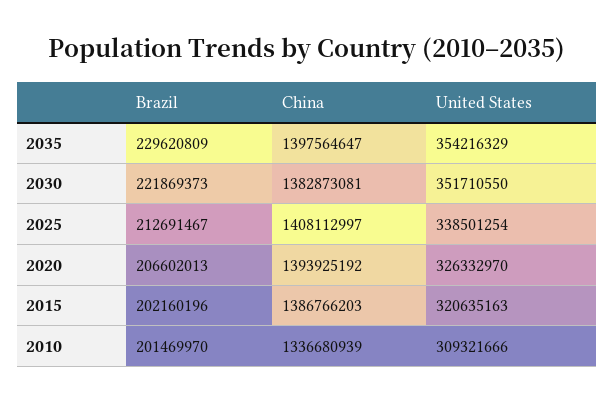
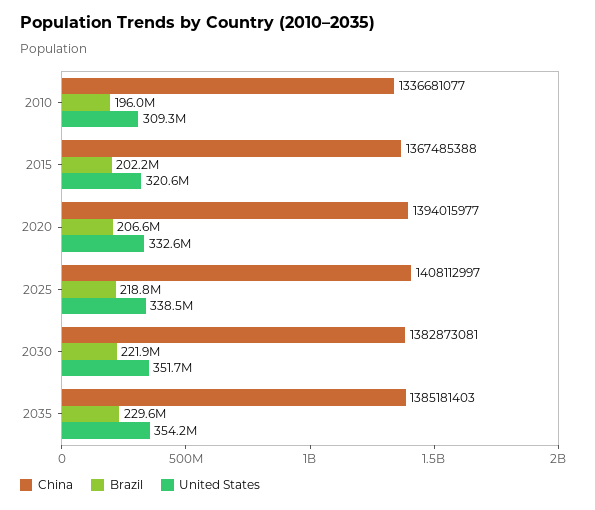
China, 2035: 1397564647 -> 1385181403
Brazil, 2025: 212691467 -> 218800000
China, 2020: 1393925192 -> 1394015977
United States, 2020: 326332970 -> 332600000
China, 2015: 1386766203 -> 1367485388
Brazil, 2010: 201469970 -> 196000000
China, 2010: 1336680939 -> 1336681077

